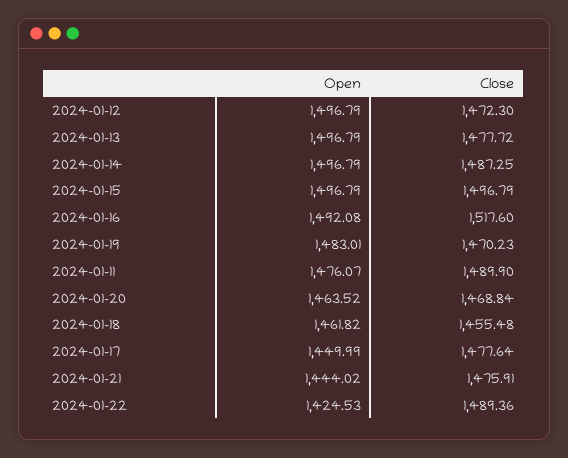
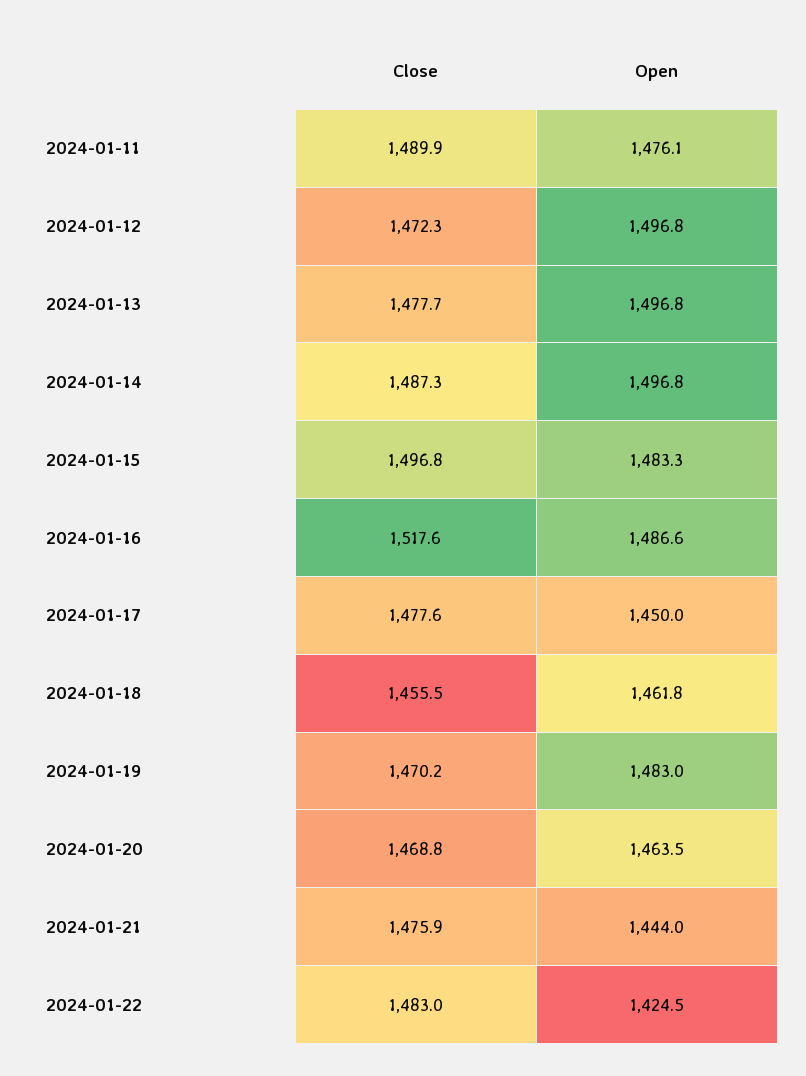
Open, 2024-01-15: 1496.79 -> 1483.3
Open, 2024-01-16: 1492.08 -> 1486.6
Close, 2024-01-22: 1489.36 -> 1483

